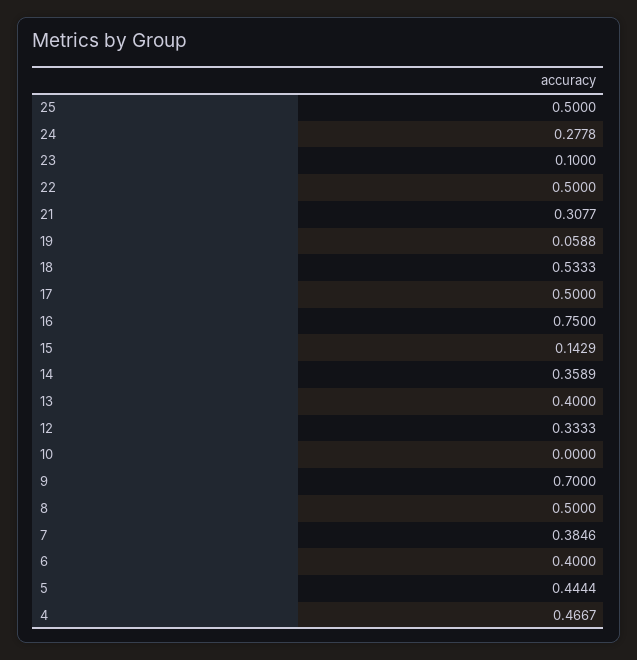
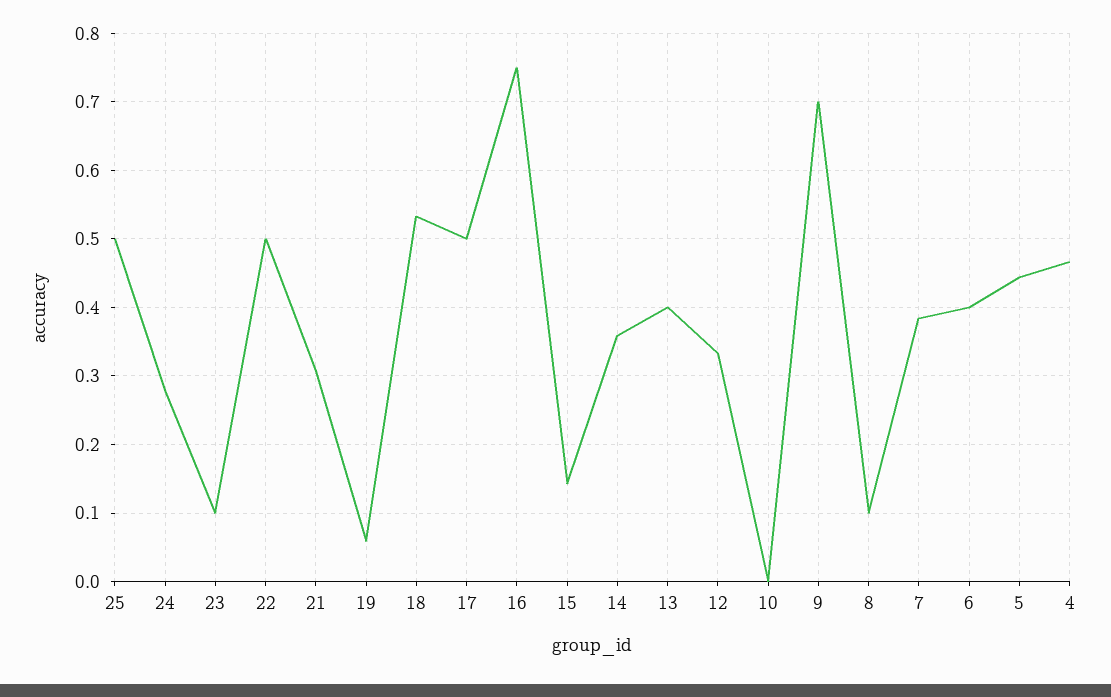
8: 0.5 -> 0.1

